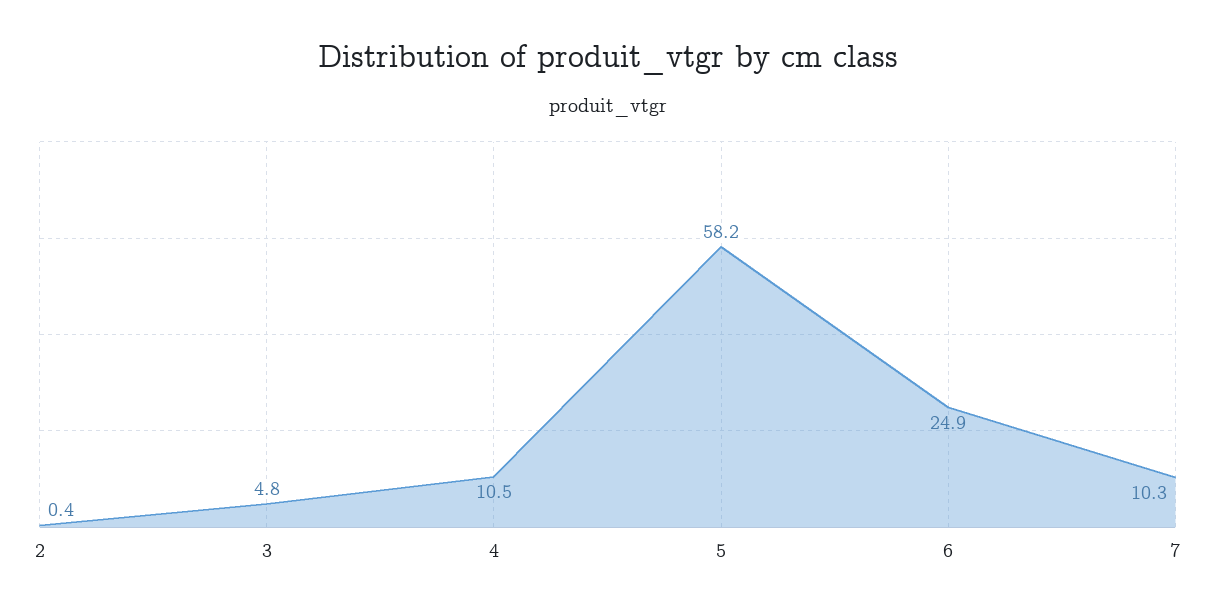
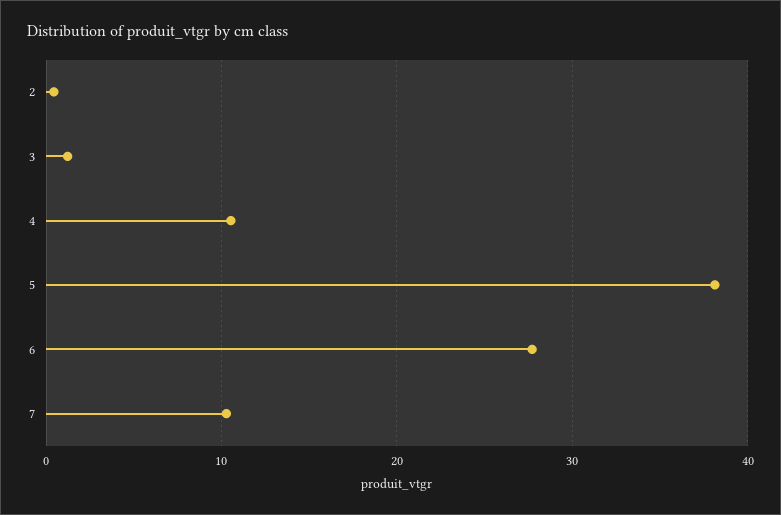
3: 4.8 -> 1
5: 58.2 -> 38
6: 24.9 -> 28

